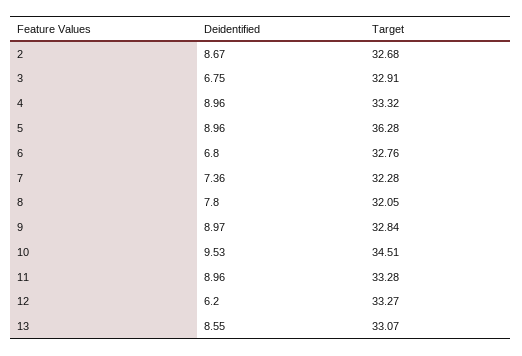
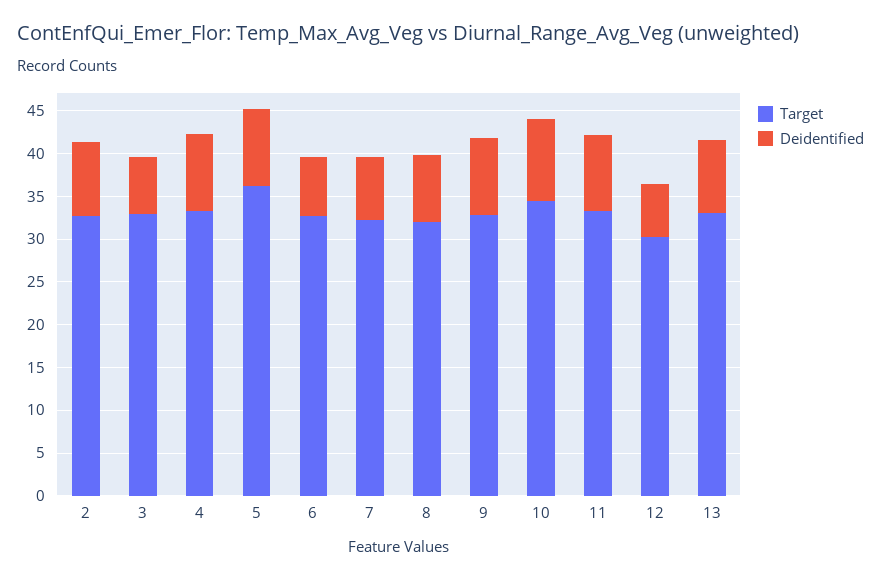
Target, 12: 33.27 -> 30

